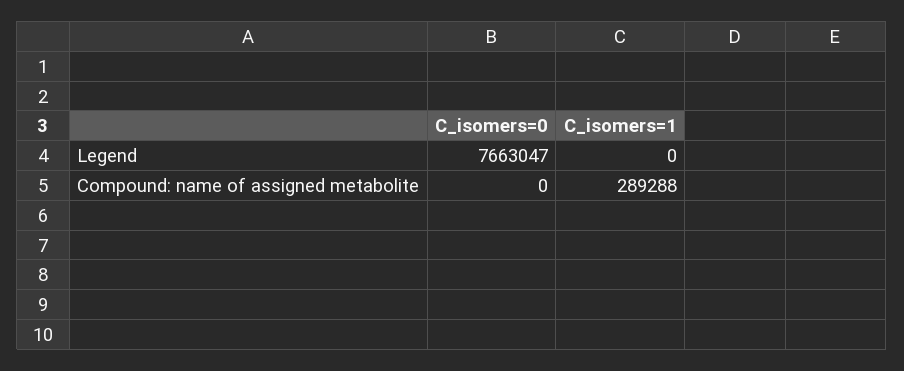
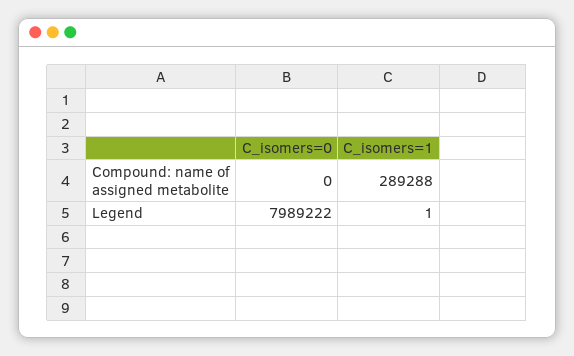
C_isomers=0, Legend: 7663047 -> 7989222
C_isomers=1, Legend: 0 -> 1

